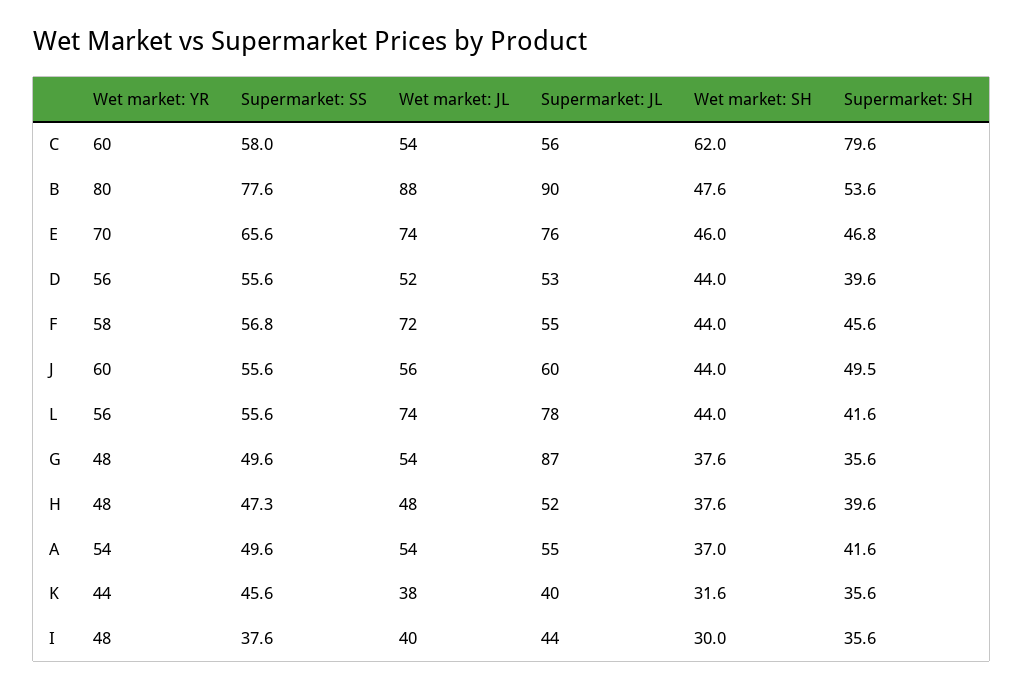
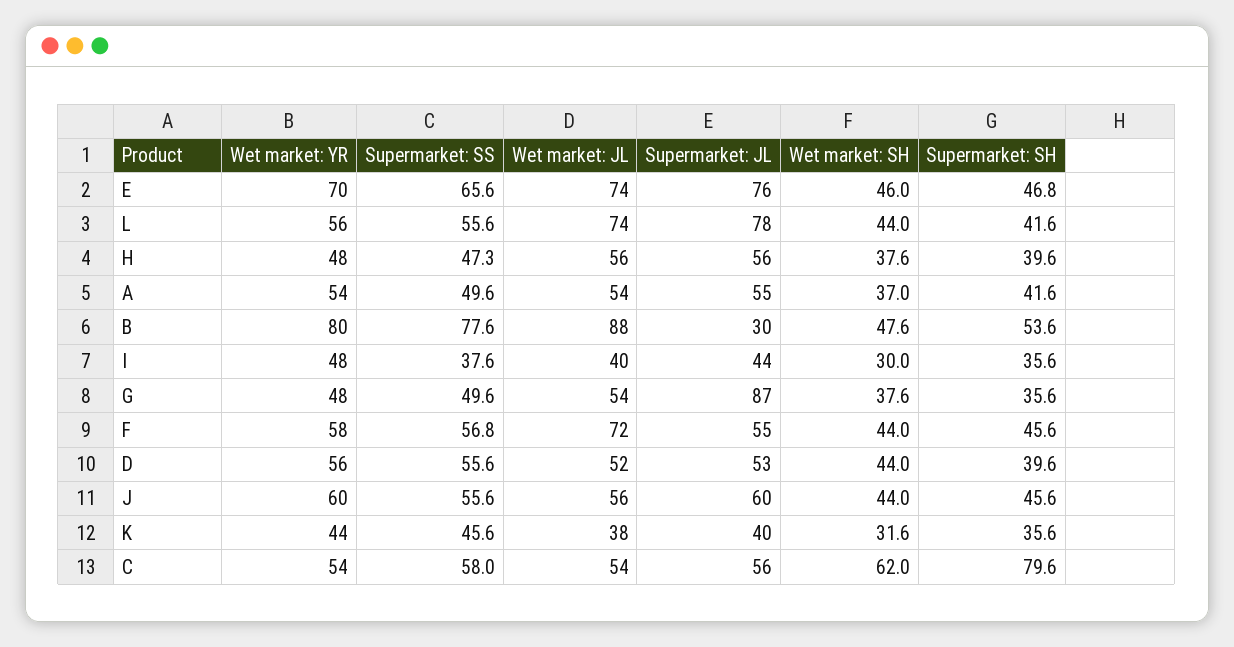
Wet market: YR, C: 60 -> 54
Supermarket: JL, B: 90 -> 30
Supermarket: SH, J: 49.5 -> 45.6
Wet market: JL, H: 48 -> 56
Supermarket: JL, H: 52 -> 56

